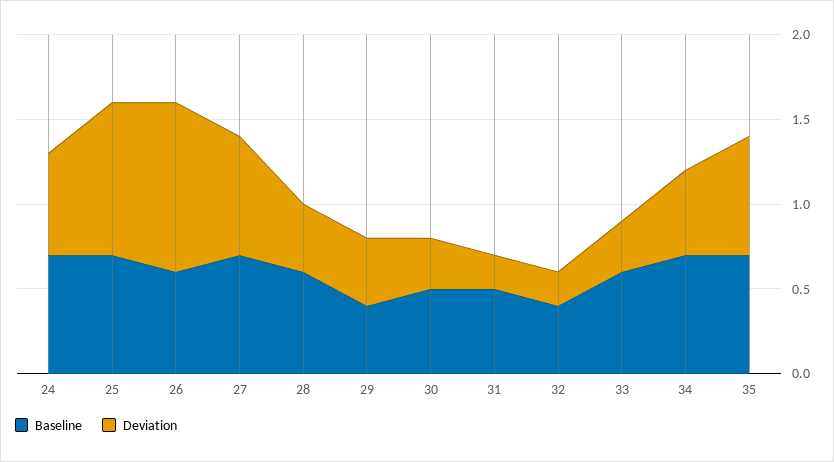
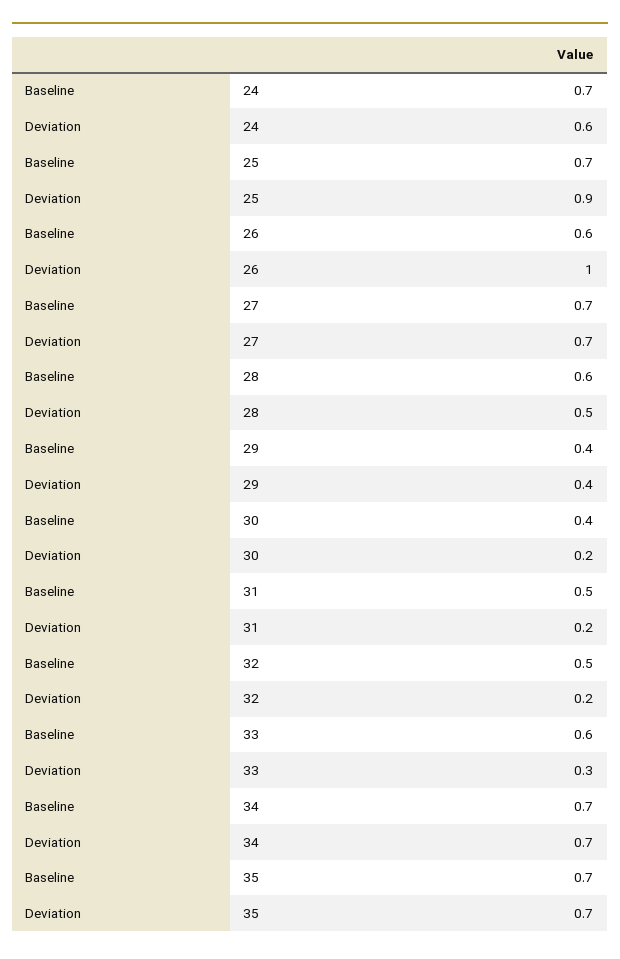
Deviation, 28: 0.4 -> 0.5
Baseline, 30: 0.5 -> 0.4
Deviation, 30: 0.3 -> 0.2
Baseline, 32: 0.4 -> 0.5
Deviation, 34: 0.5 -> 0.7

